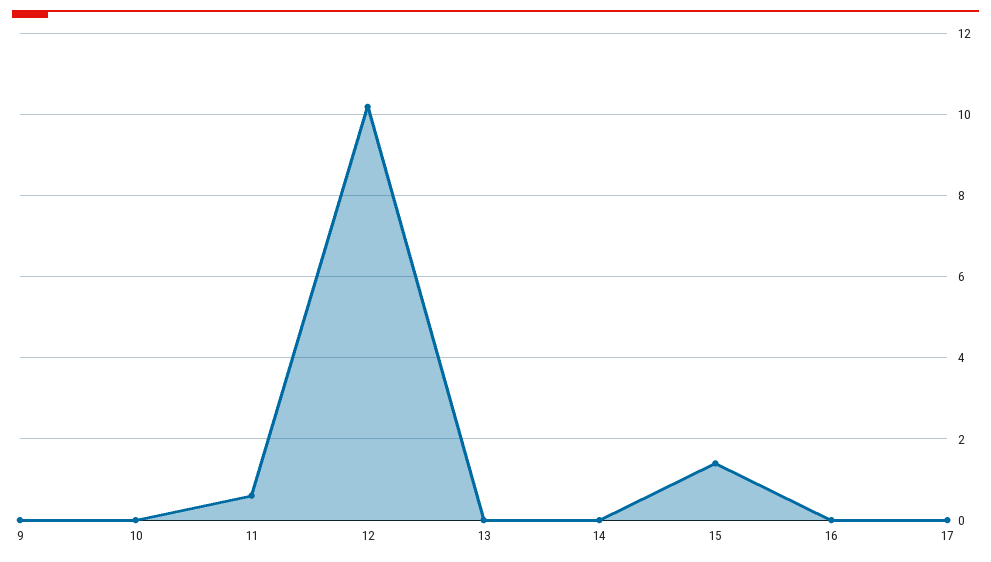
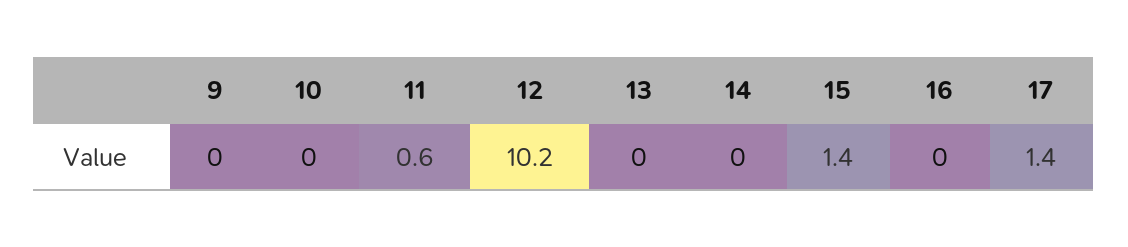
17: 0 -> 1.4

